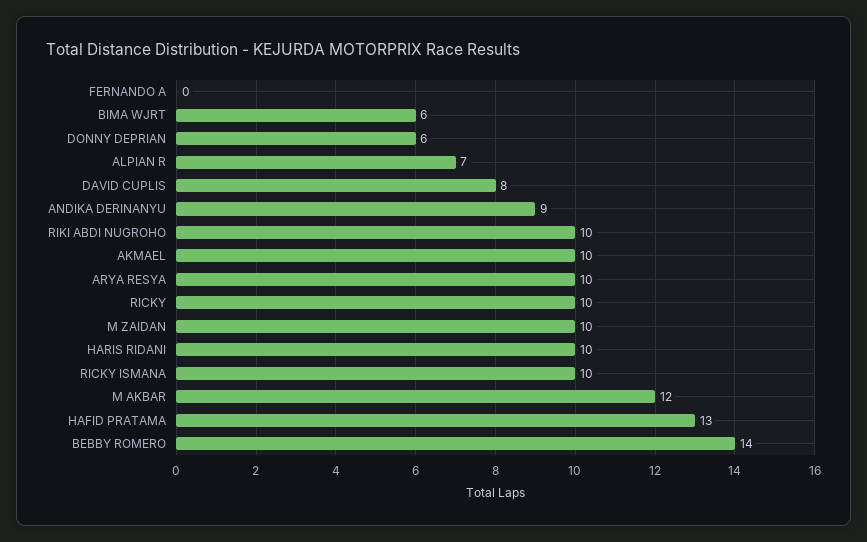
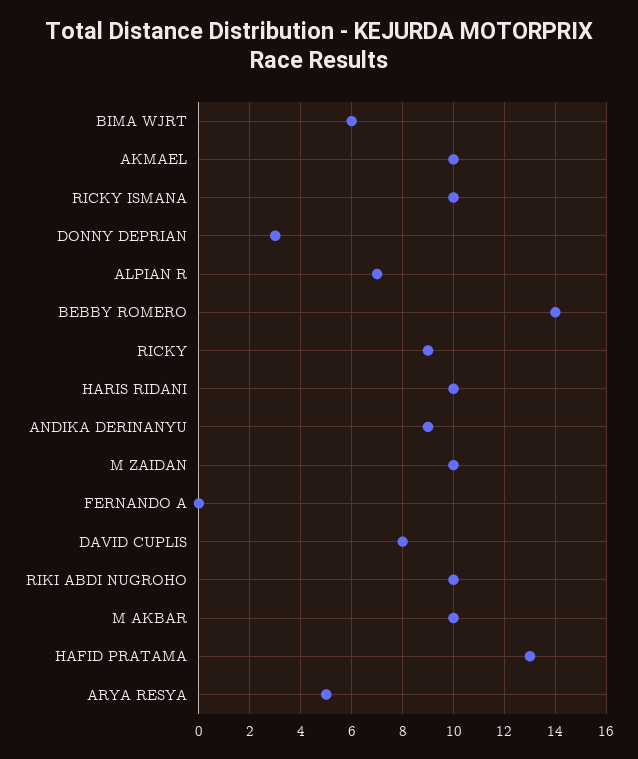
DONNY DEPRIAN: 6 -> 3
ARYA RESYA: 10 -> 5
RICKY: 10 -> 9
M AKBAR: 12 -> 10

